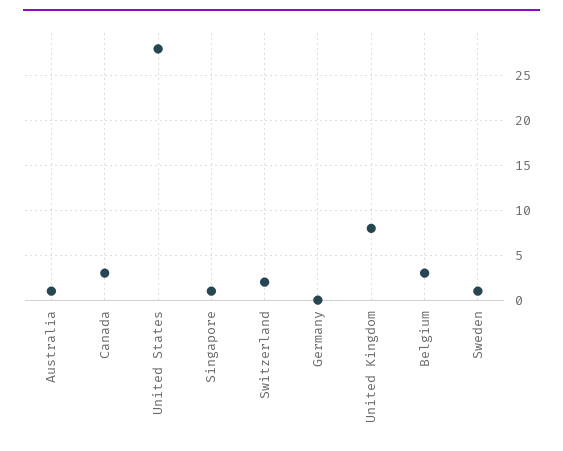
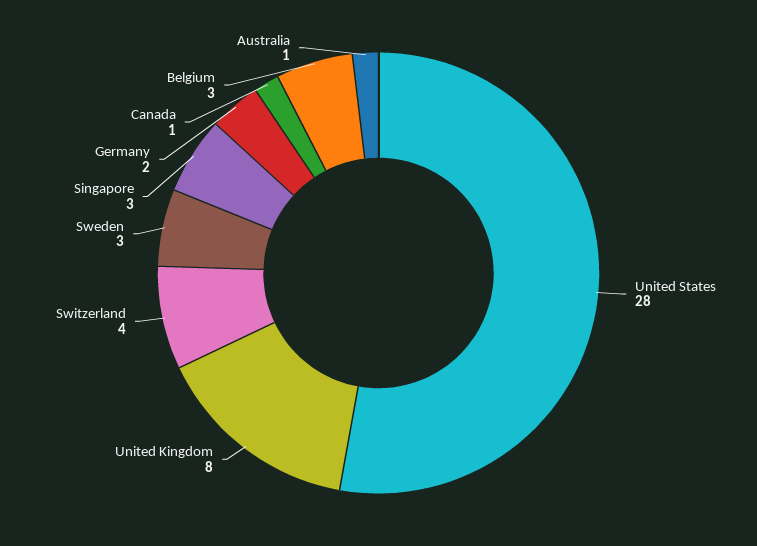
Canada: 3 -> 1
Singapore: 1 -> 3
Switzerland: 2 -> 4
Germany: 0 -> 2
Sweden: 1 -> 3

